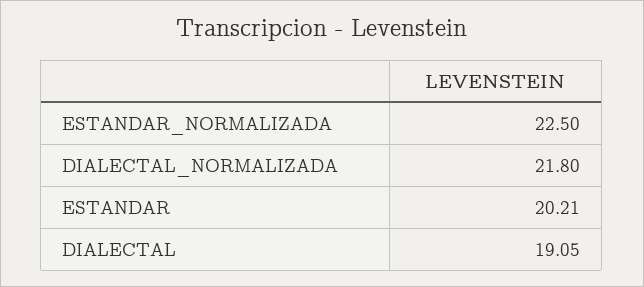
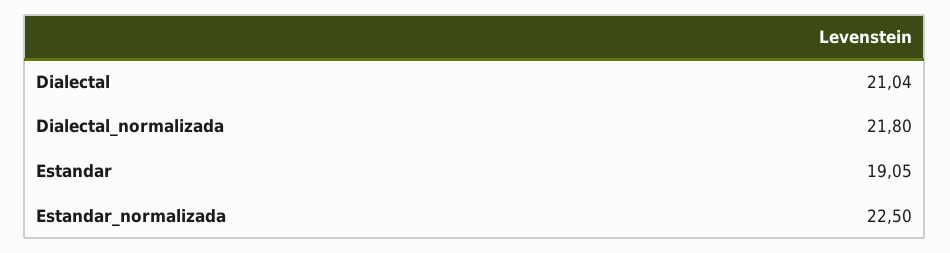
ESTANDAR: 20.21 -> 19.05
DIALECTAL: 19.05 -> 21.04

